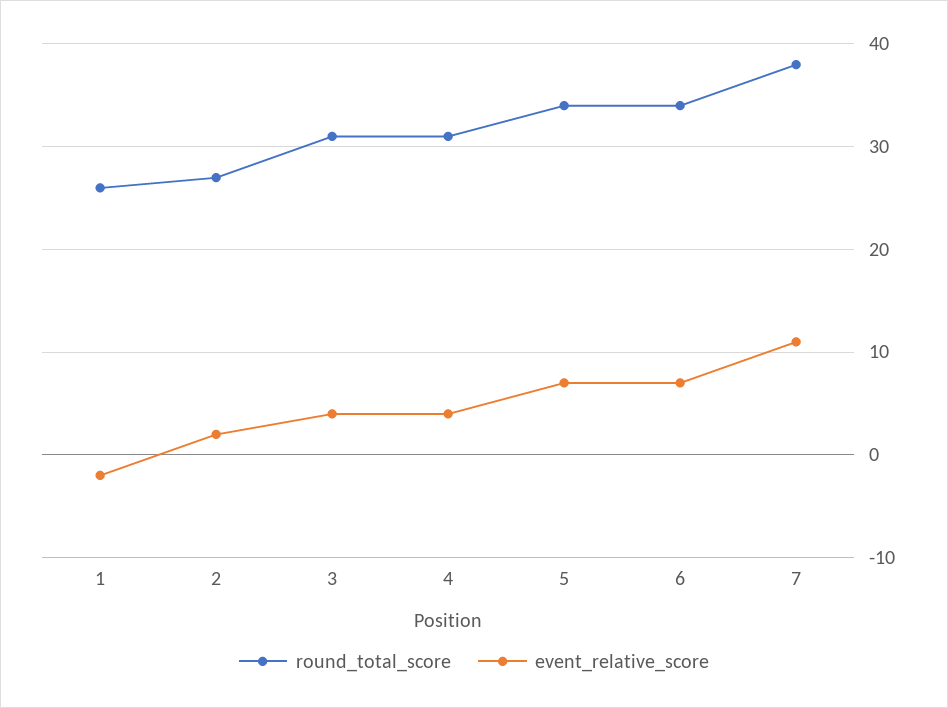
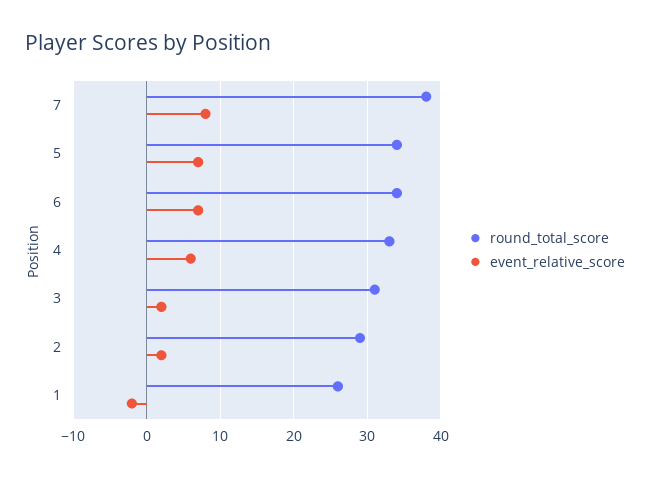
round_total_score, 2: 27 -> 29
event_relative_score, 3: 4 -> 2
round_total_score, 4: 31 -> 33
event_relative_score, 4: 4 -> 6
event_relative_score, 7: 11 -> 8

